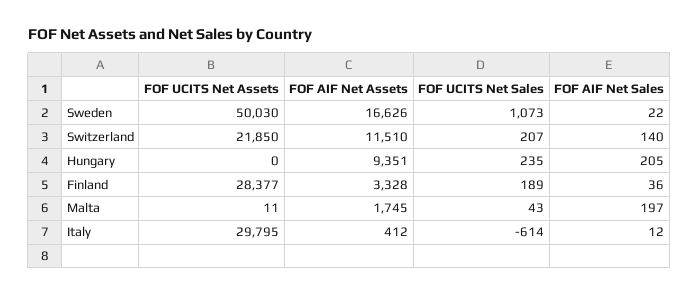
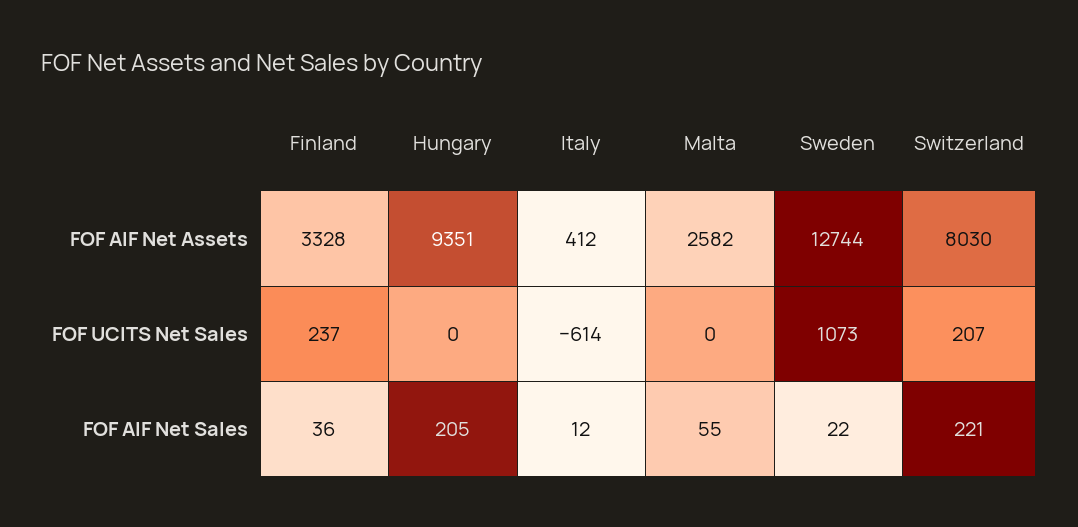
FOF UCITS Net Assets, Sweden: 50030 -> none
FOF AIF Net Assets, Sweden: 16626 -> 12744
FOF UCITS Net Assets, Switzerland: 21850 -> none
FOF AIF Net Assets, Switzerland: 11510 -> 8030
FOF AIF Net Sales, Switzerland: 140 -> 221
FOF UCITS Net Assets, Hungary: 0 -> none
FOF UCITS Net Sales, Hungary: 235 -> 0
FOF UCITS Net Assets, Finland: 28377 -> none
FOF UCITS Net Sales, Finland: 189 -> 237
FOF UCITS Net Assets, Malta: 11 -> none
FOF AIF Net Assets, Malta: 1745 -> 2582
FOF UCITS Net Sales, Malta: 43 -> 0
FOF AIF Net Sales, Malta: 197 -> 55
FOF UCITS Net Assets, Italy: 29795 -> none

